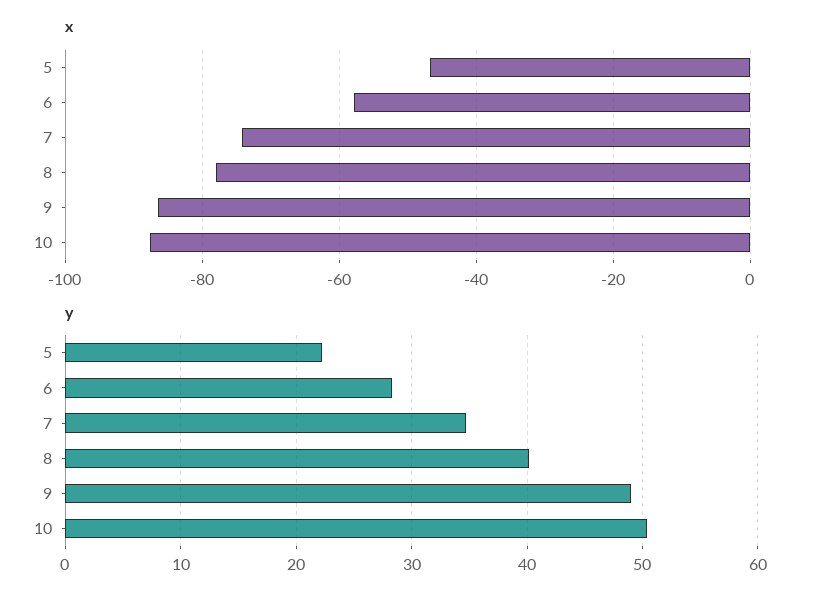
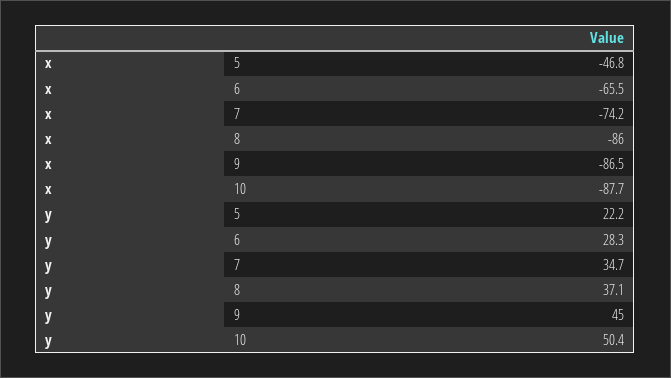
x, 6: -58 -> -65.5
x, 8: -78 -> -86
y, 8: 40 -> 37.1
y, 9: 49 -> 45

